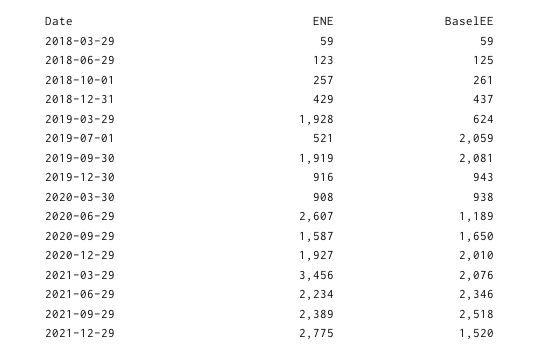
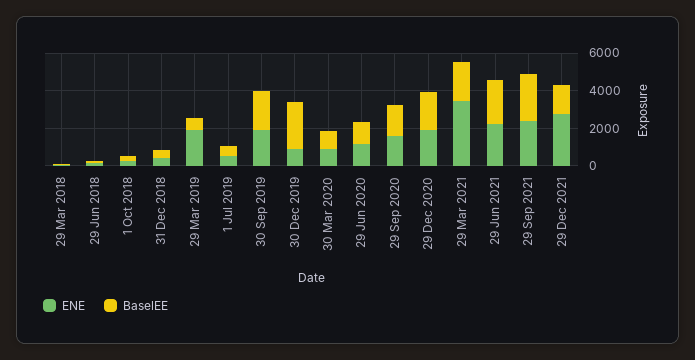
BaselEE, 2019-07-01: 2059 -> 500
BaselEE, 2019-12-30: 943 -> 2500
ENE, 2020-06-29: 2607 -> 1000

